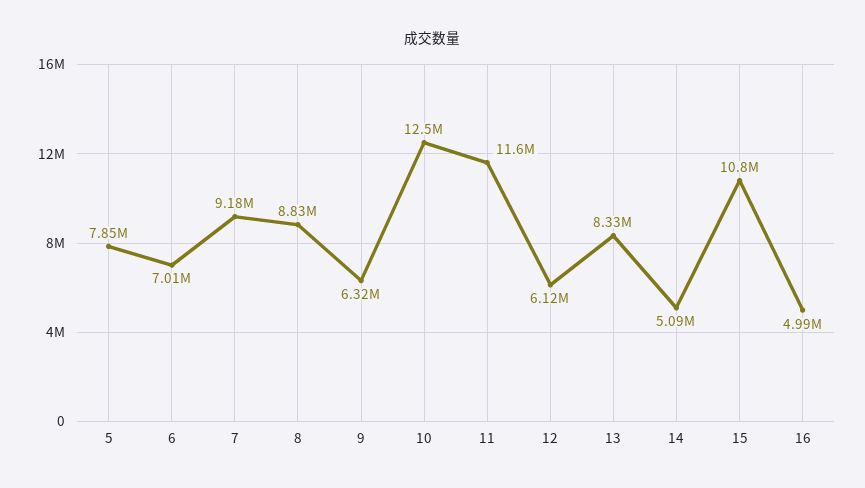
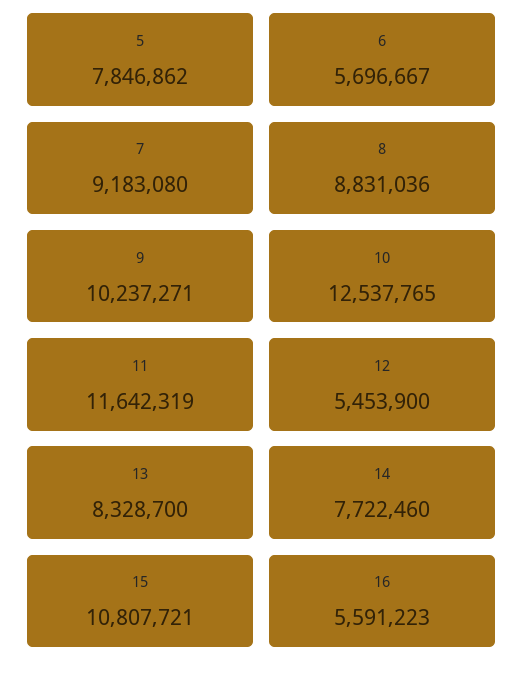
6: 7010000 -> 5696667
9: 6320000 -> 10237271
12: 6120000 -> 5453900
14: 5090000 -> 7722460
16: 4990000 -> 5591223

